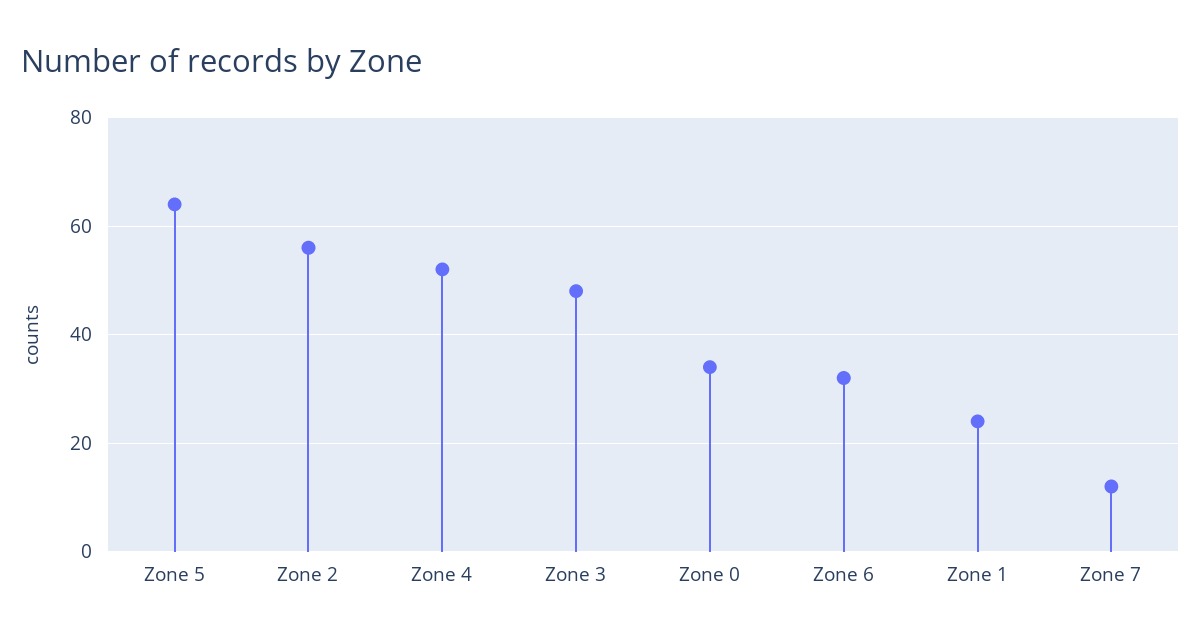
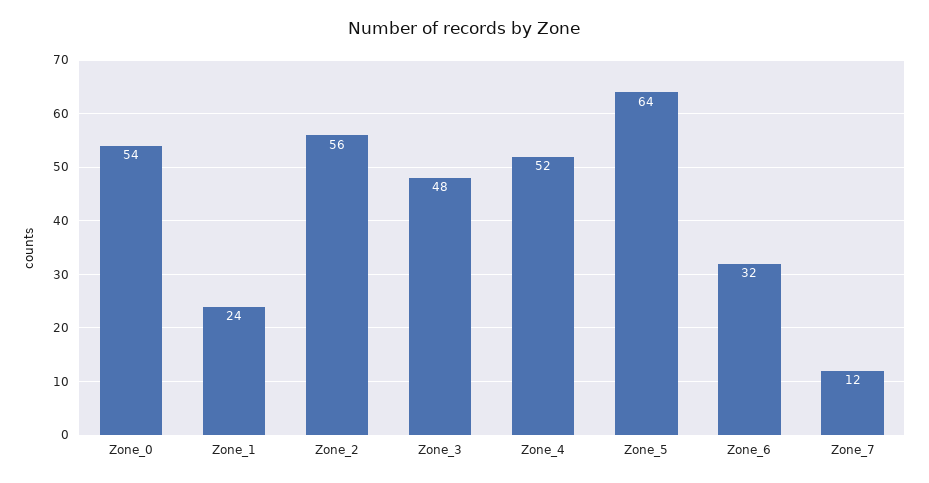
Zone 0: 35 -> 54

